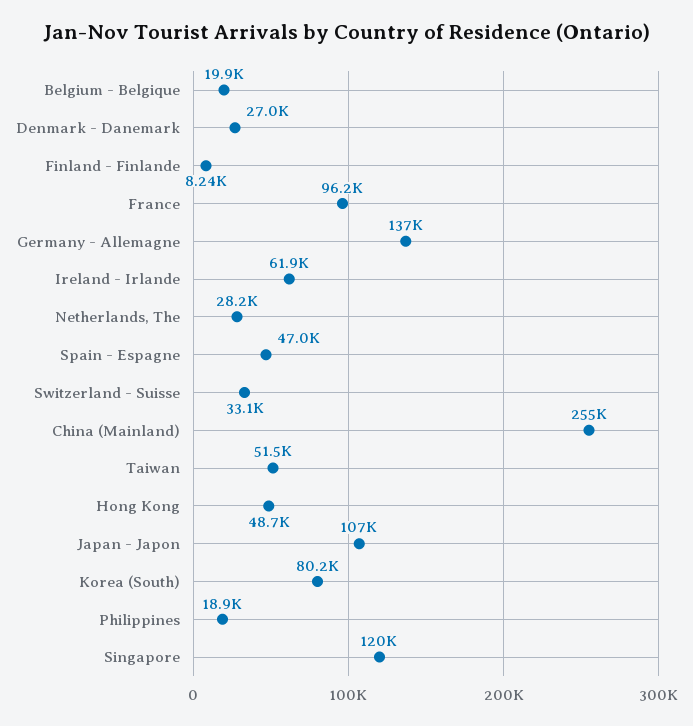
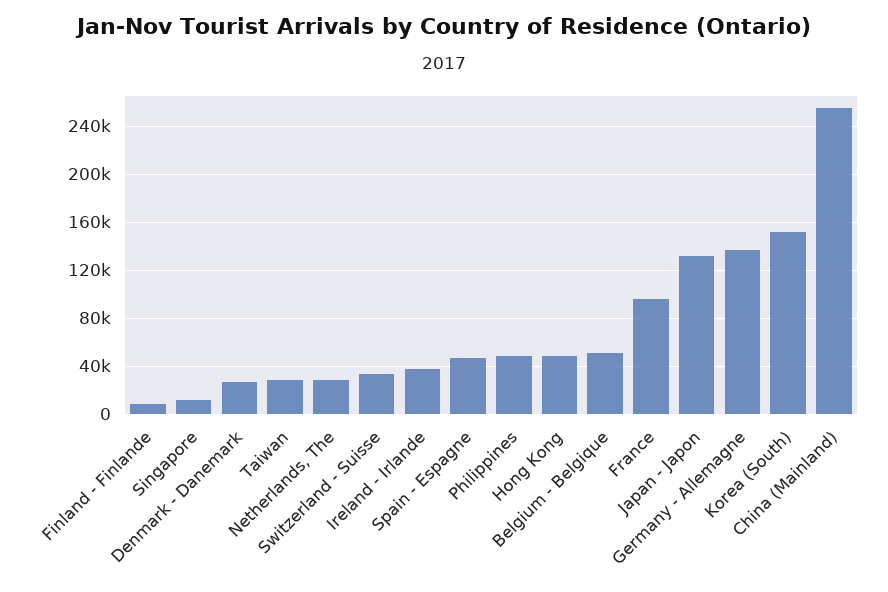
Belgium - Belgique: 19900 -> 50000
Ireland - Irlande: 61900 -> 40000
Taiwan: 51500 -> 30000
Japan - Japon: 107000 -> 130000
Korea (South): 80200 -> 150000
Philippines: 18900 -> 50000
Singapore: 120000 -> 10000

